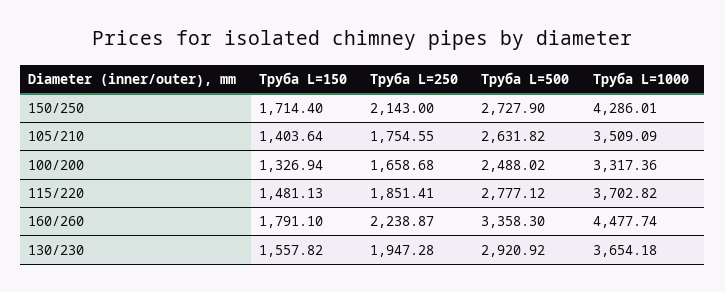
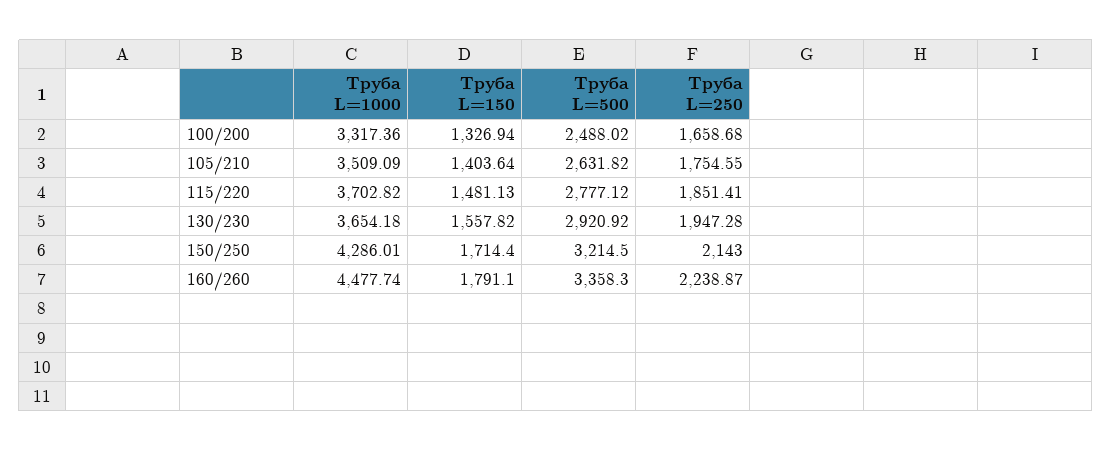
Труба L=500, 150/250: 2727.9 -> 3214.5

